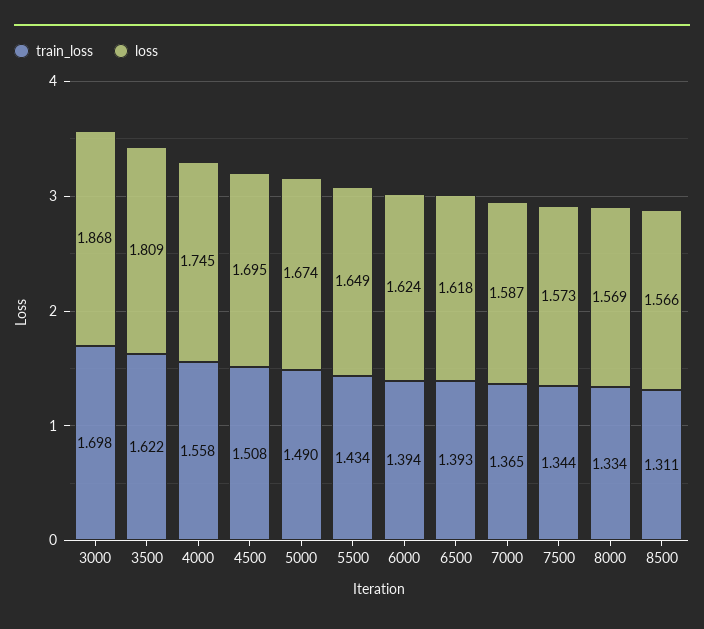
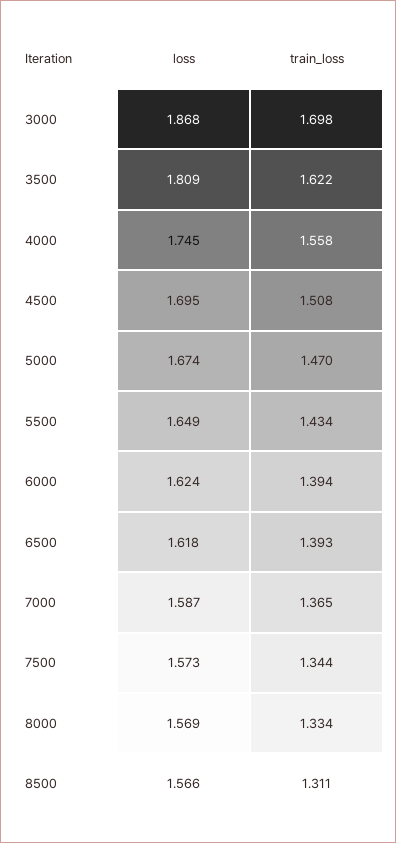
train_loss, 5000: 1.49 -> 1.47

